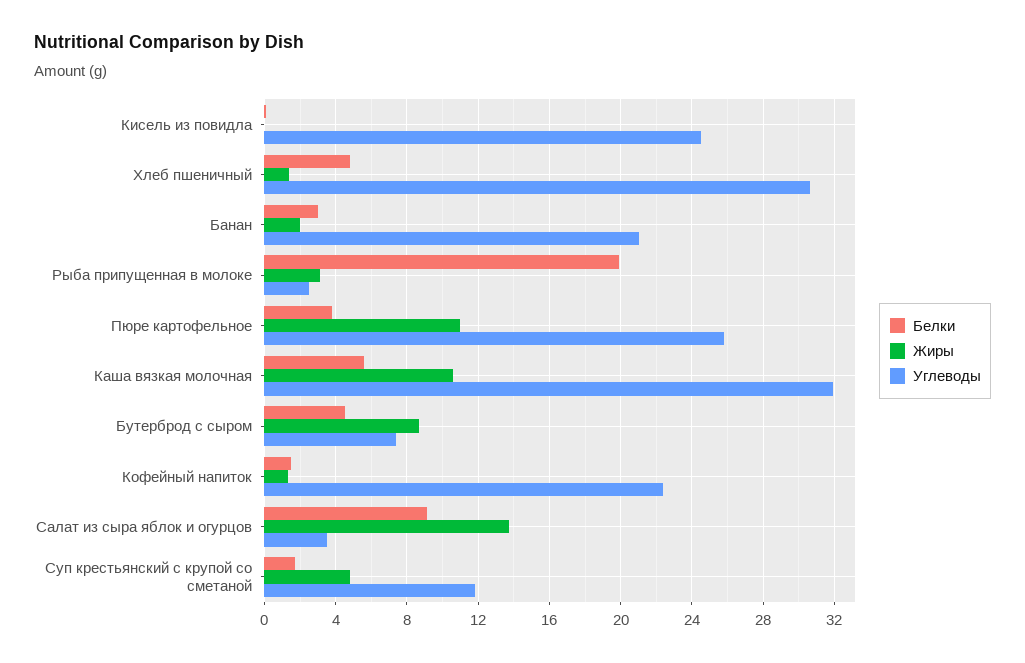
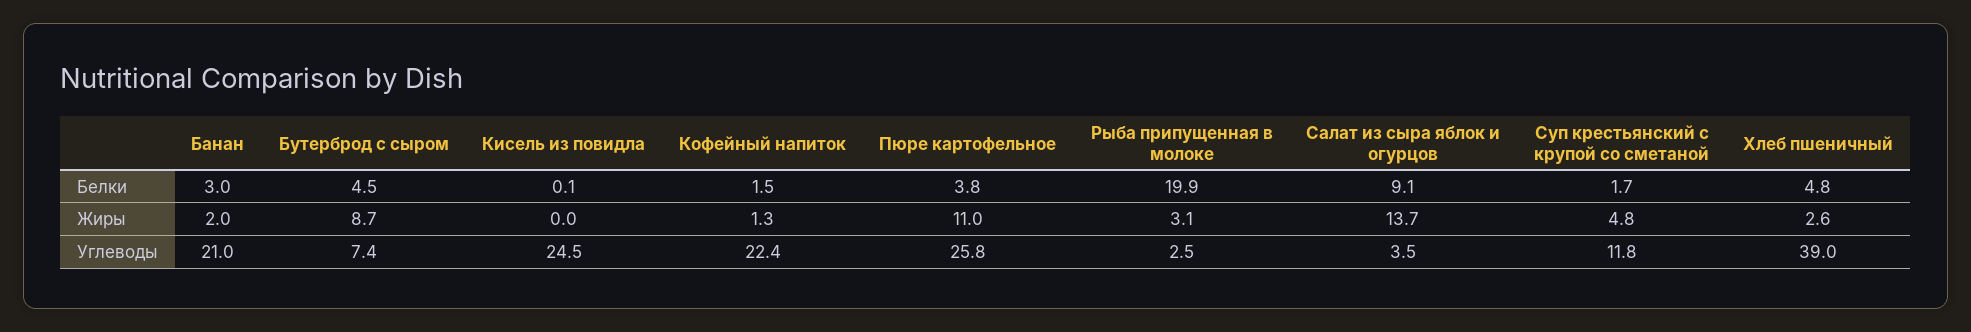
Жиры, Хлеб пшеничный: 1.5 -> 2.6
Углеводы, Хлеб пшеничный: 30.5 -> 39
Белки, Каша вязкая молочная: 5.5 -> none
Жиры, Каша вязкая молочная: 10.5 -> none
Углеводы, Каша вязкая молочная: 32 -> none

